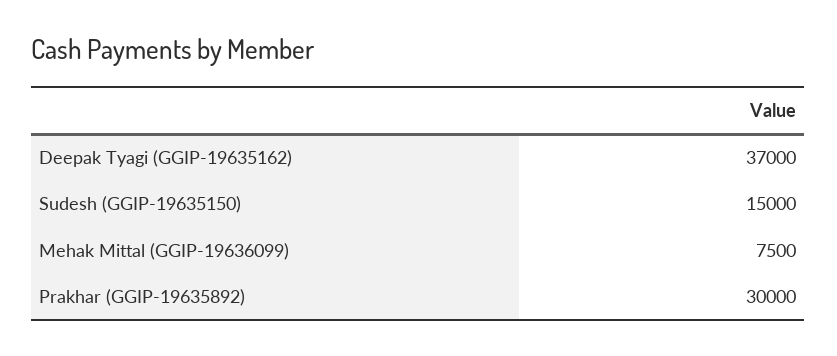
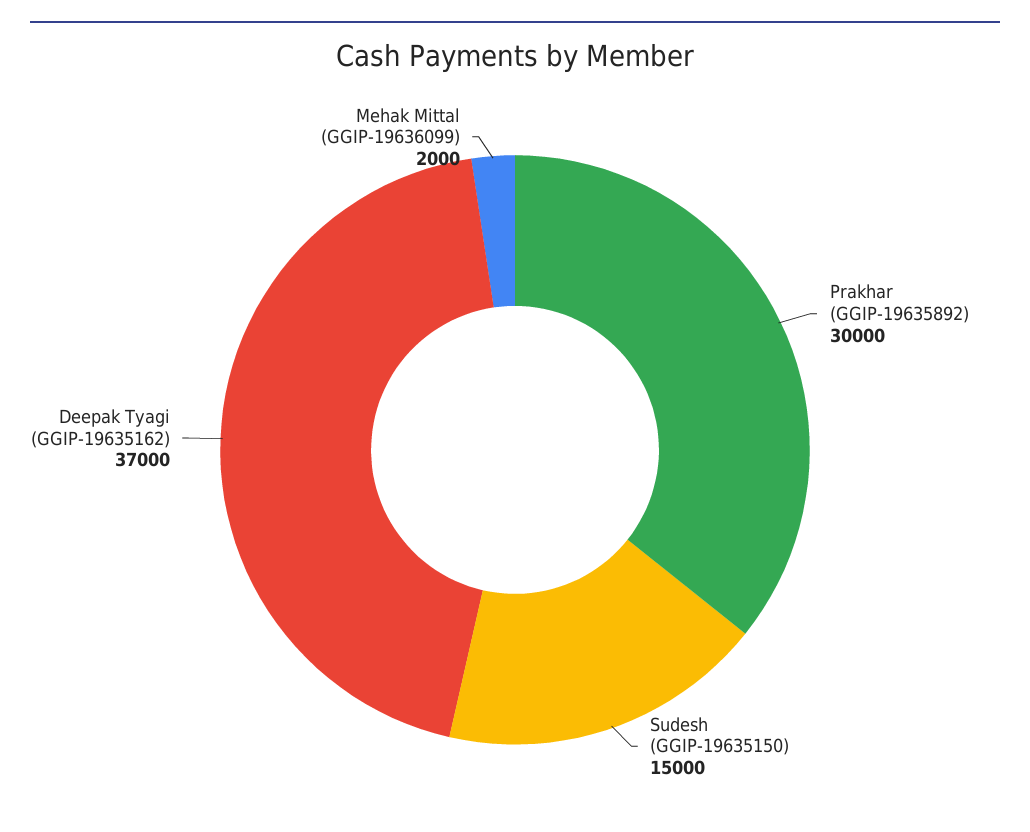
Mehak Mittal (GGIP-19636099): 7500 -> 2000

